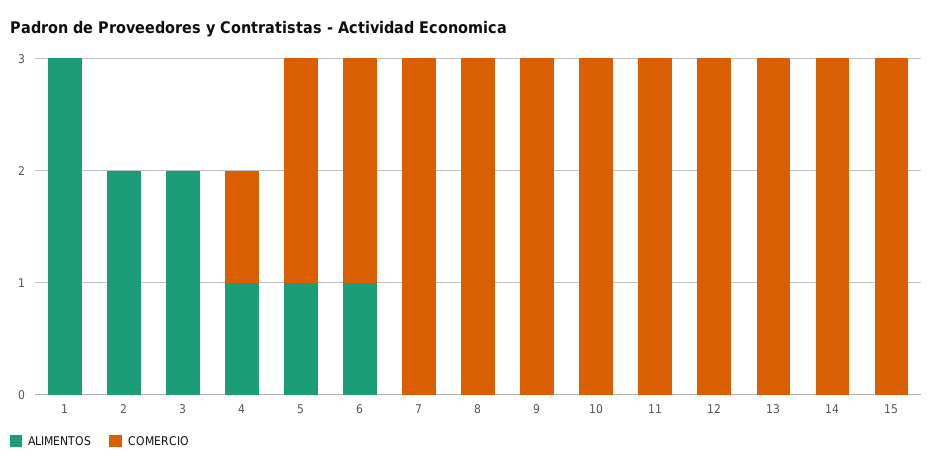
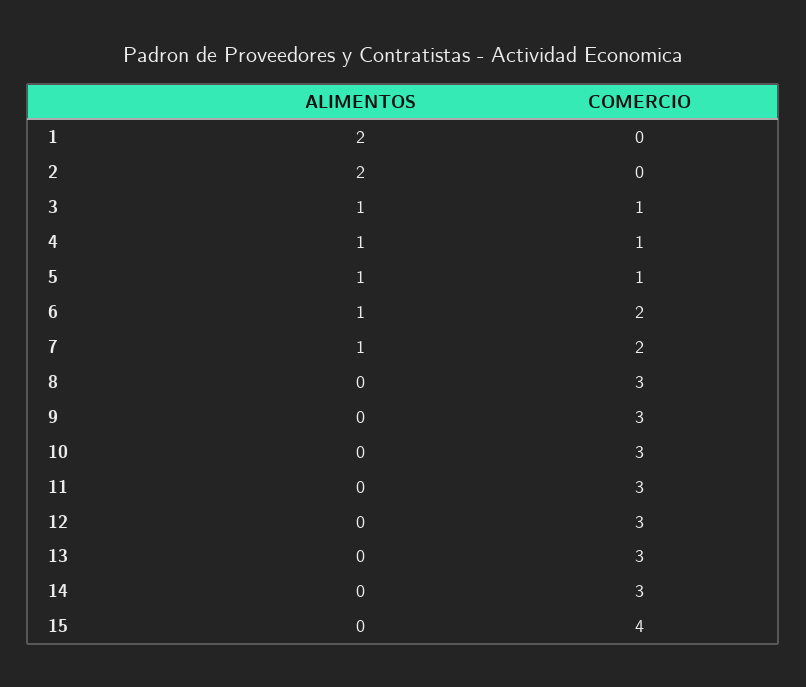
ALIMENTOS, 1: 3 -> 2
ALIMENTOS, 3: 2 -> 1
COMERCIO, 3: 0 -> 1
COMERCIO, 5: 2 -> 1
ALIMENTOS, 7: 0 -> 1
COMERCIO, 7: 3 -> 2
COMERCIO, 15: 3 -> 4

